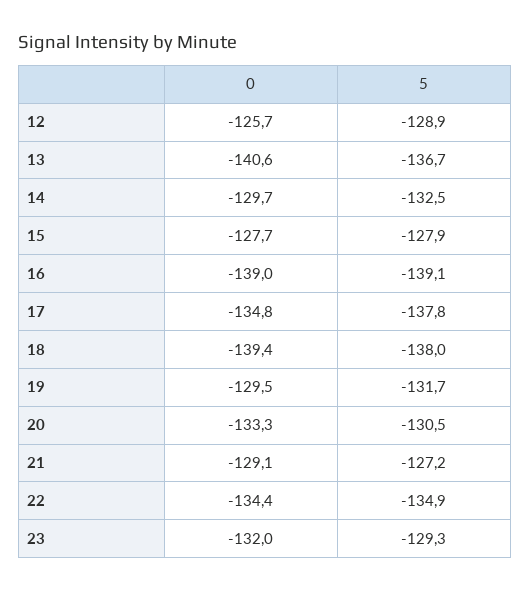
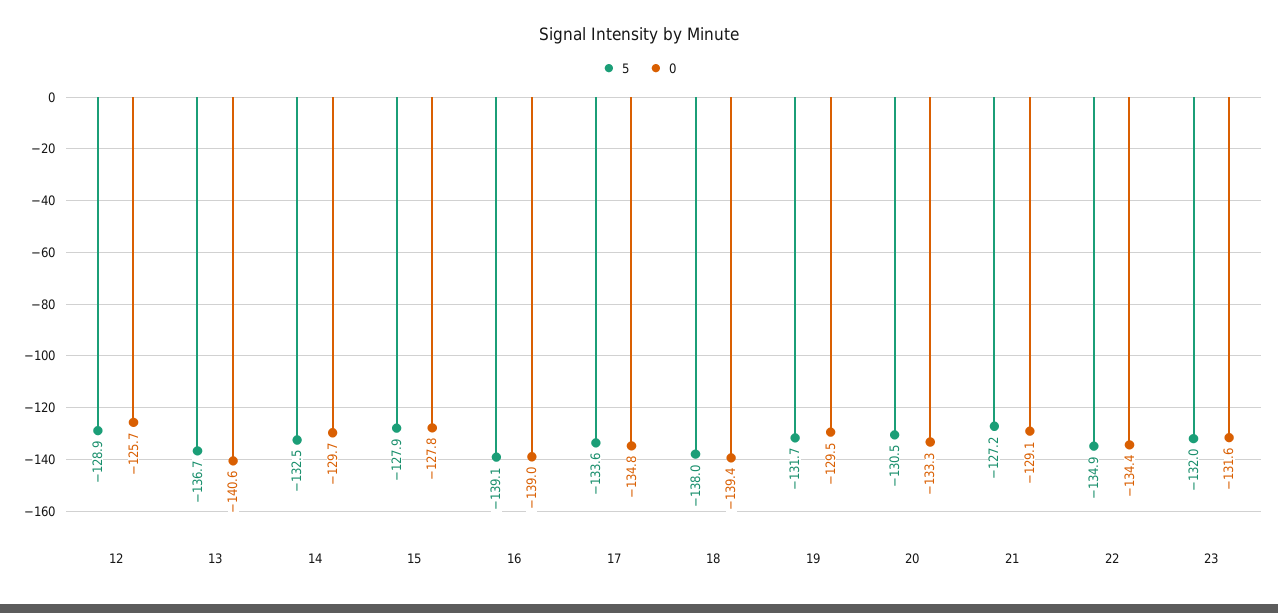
0, 15: -127.7 -> -127.8
5, 17: -137.8 -> -133.6
0, 23: -132 -> -131.6
5, 23: -129.3 -> -132

